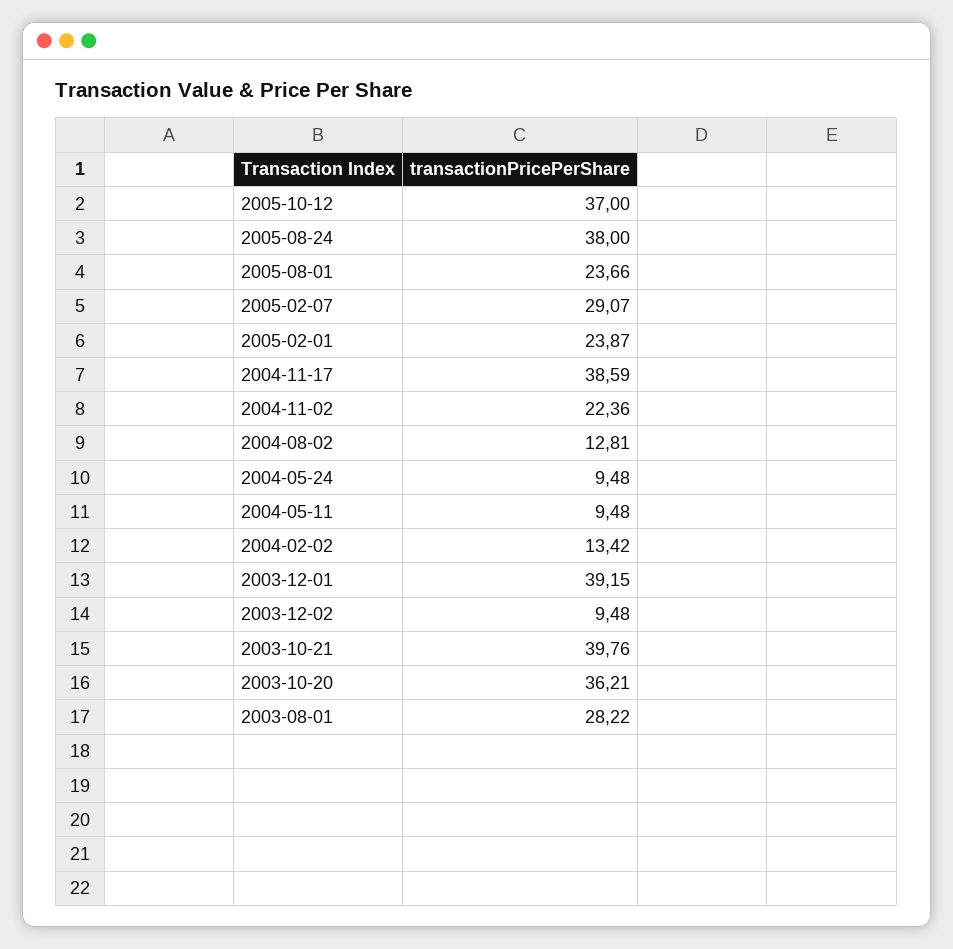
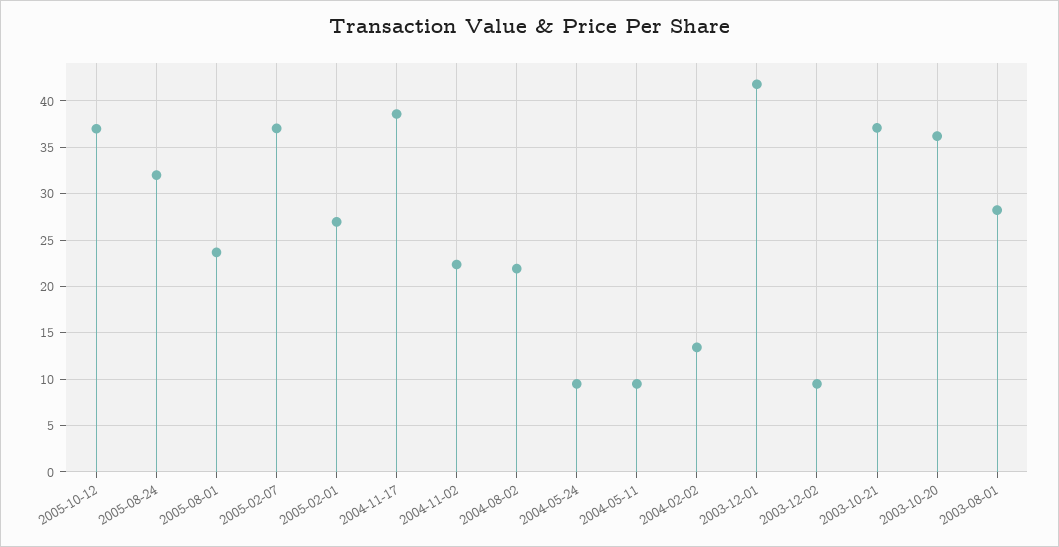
2005-08-24: 38 -> 32
2005-02-07: 29.07 -> 37
2005-02-01: 23.87 -> 27
2004-08-02: 12.81 -> 22
2003-12-01: 39.15 -> 42
2003-10-21: 39.76 -> 37

